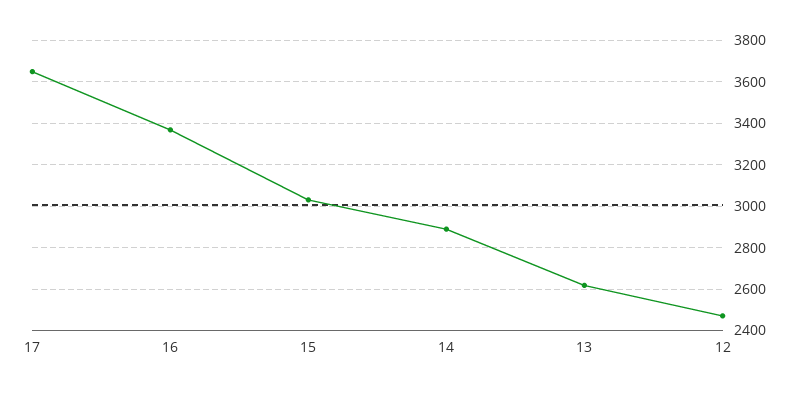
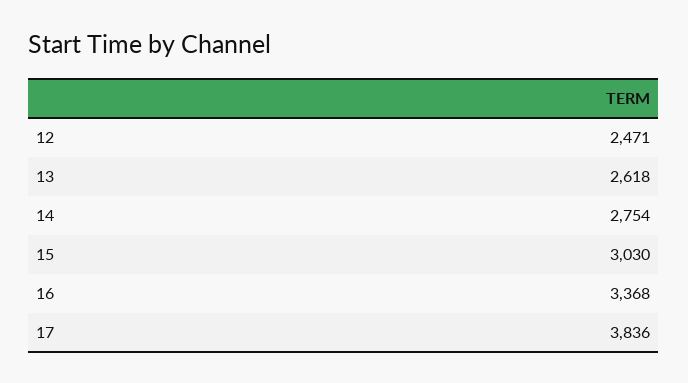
17: 3650 -> 3836
14: 2900 -> 2754

